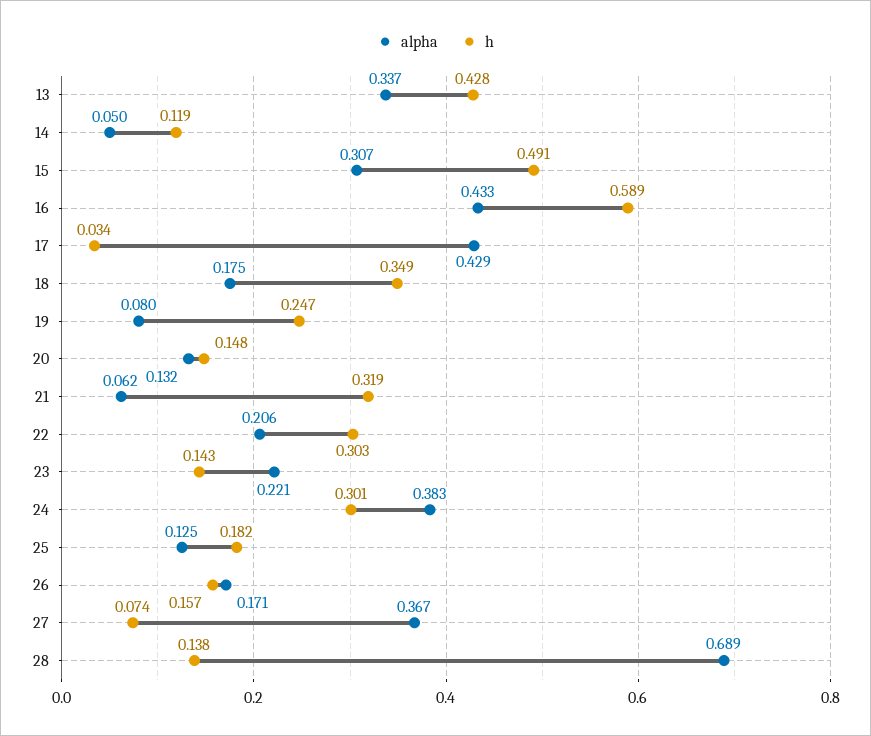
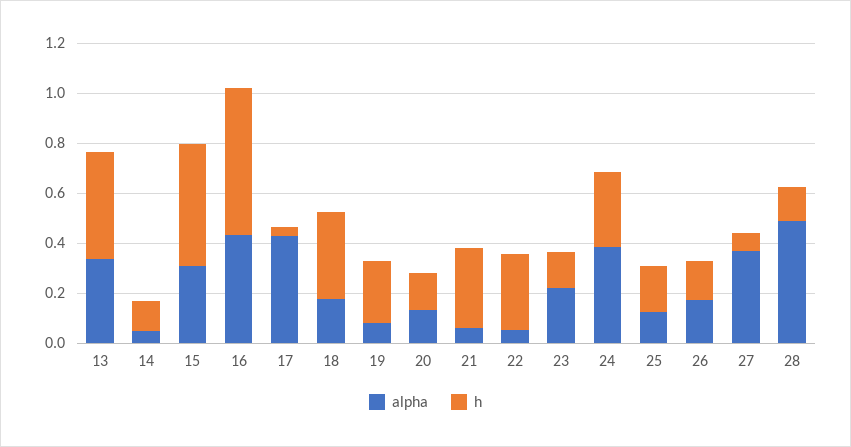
alpha, 22: 0.206 -> 0.05
alpha, 28: 0.689 -> 0.5

